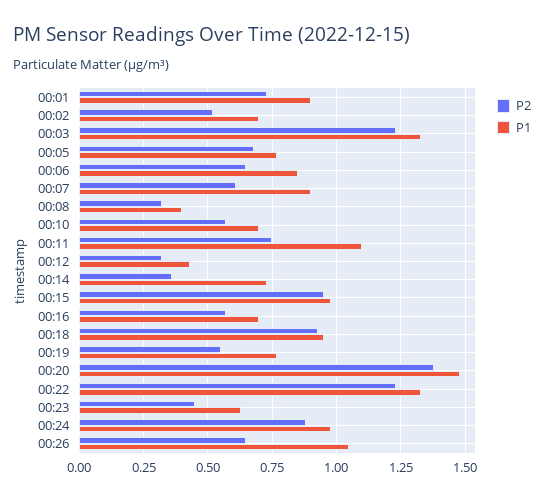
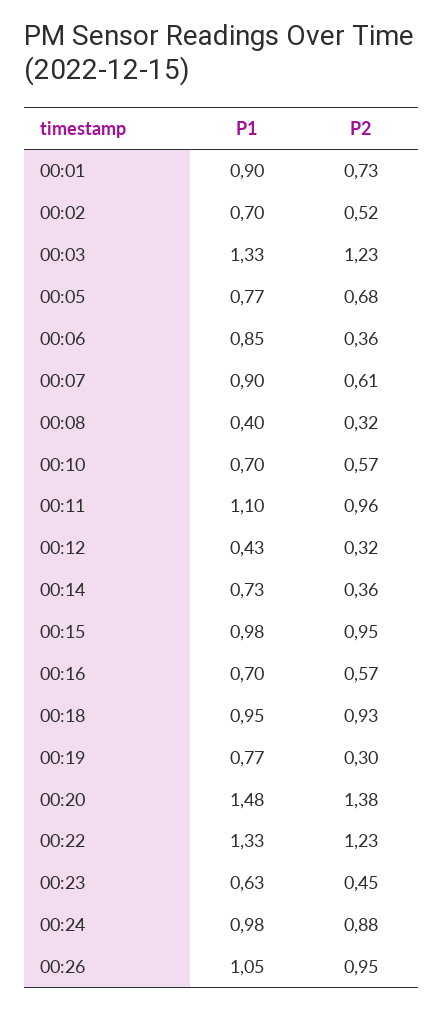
P2, 00:06: 0.65 -> 0.36
P2, 00:11: 0.75 -> 0.96
P2, 00:19: 0.55 -> 0.3
P2, 00:26: 0.65 -> 0.95

